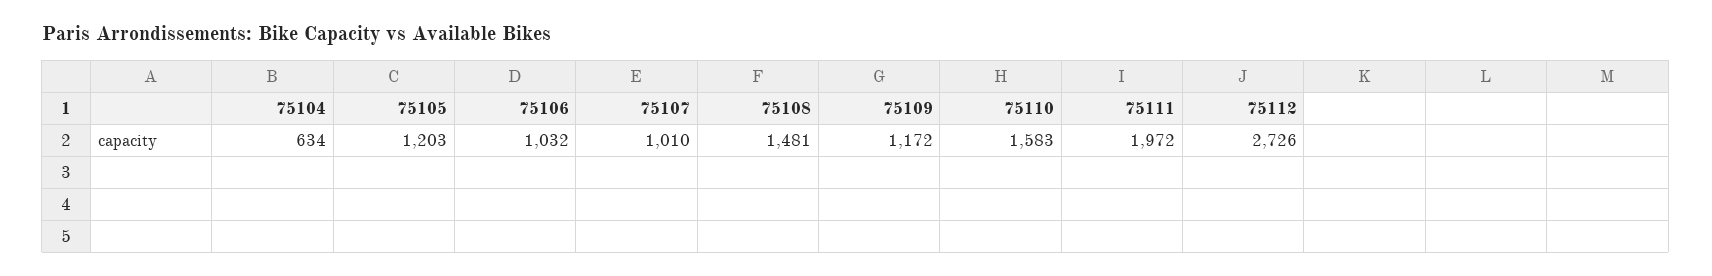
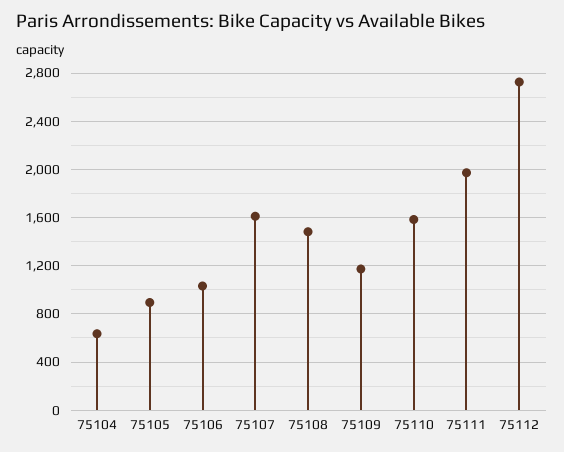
75105: 1203 -> 900
75107: 1010 -> 1600

